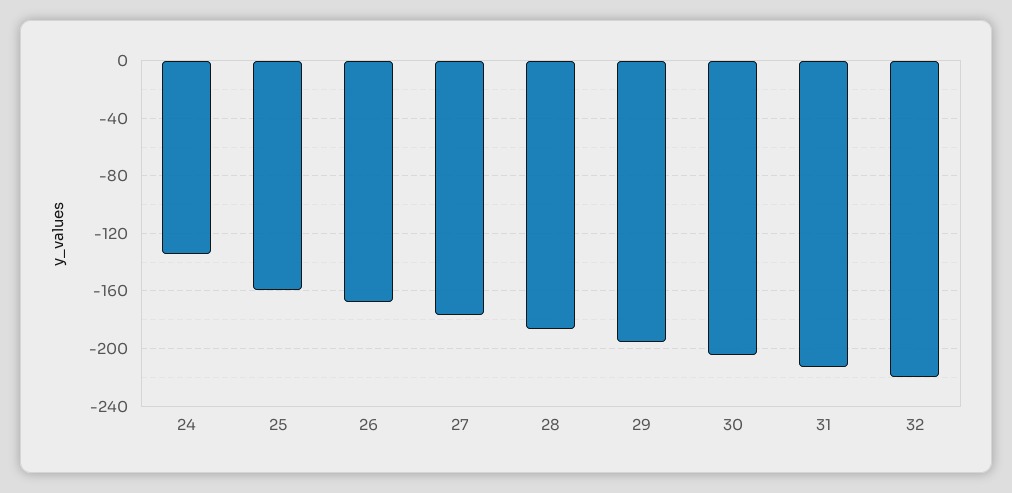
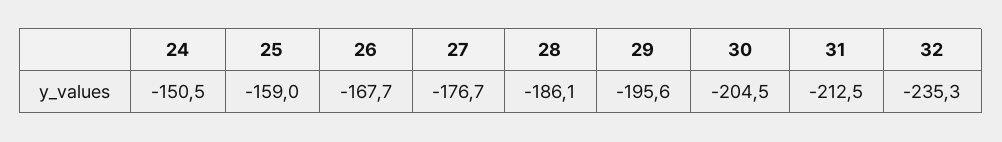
24: -135 -> -150.5
32: -220 -> -235.3

